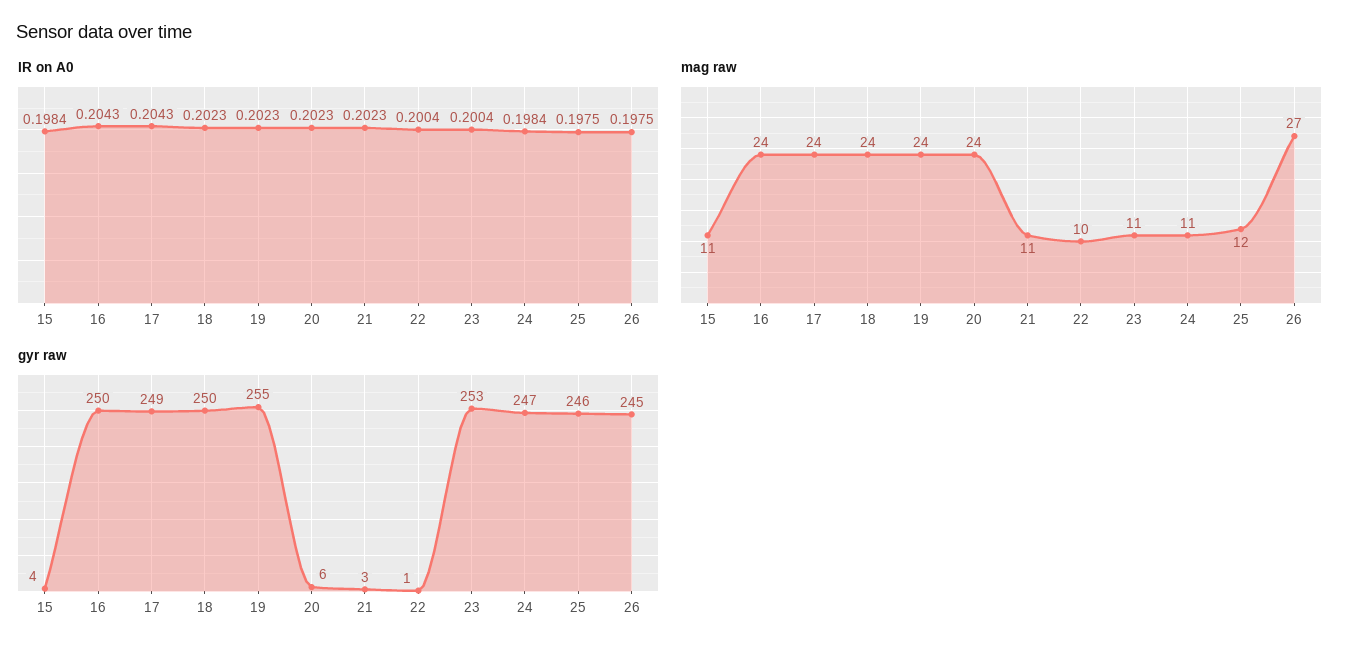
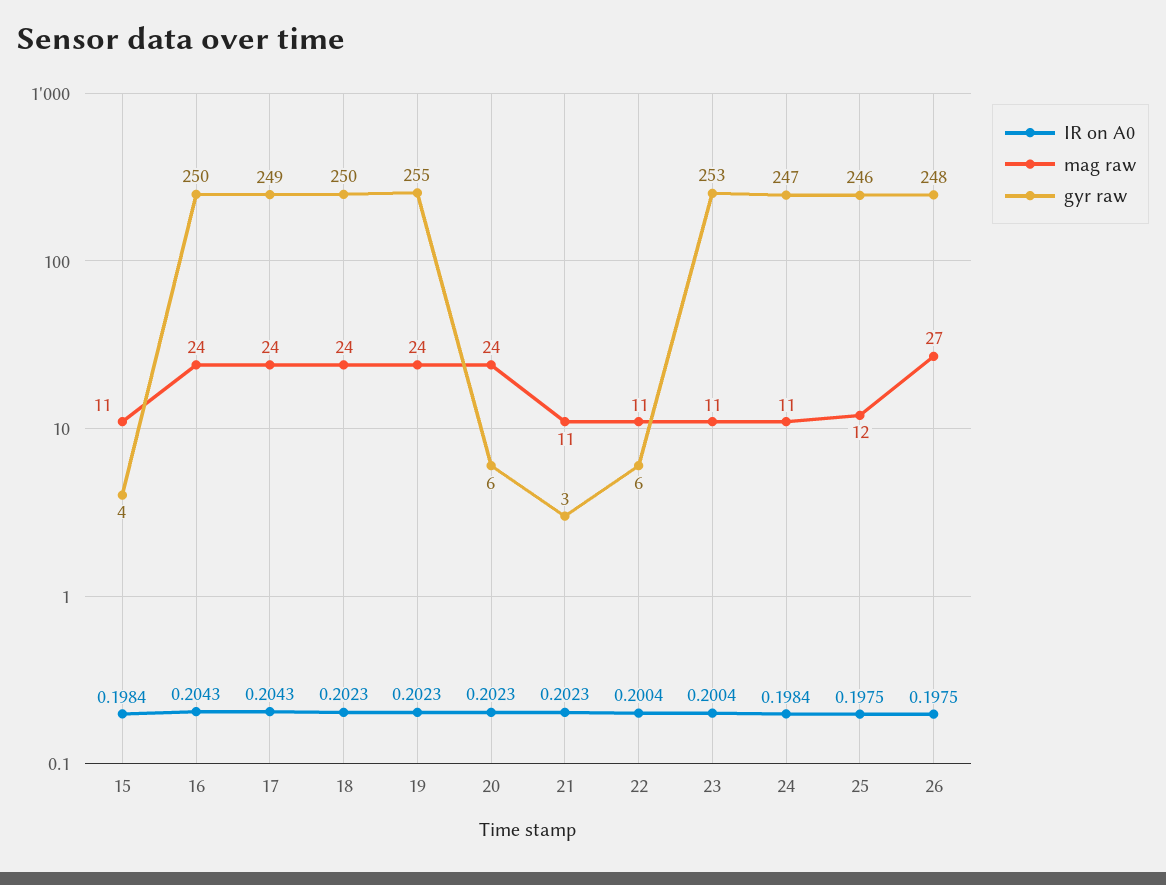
mag raw, 22: 10 -> 11
gyr raw, 22: 1 -> 6
gyr raw, 26: 245 -> 248

